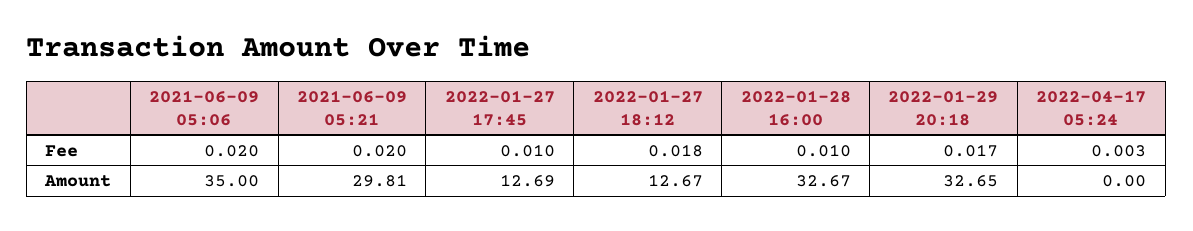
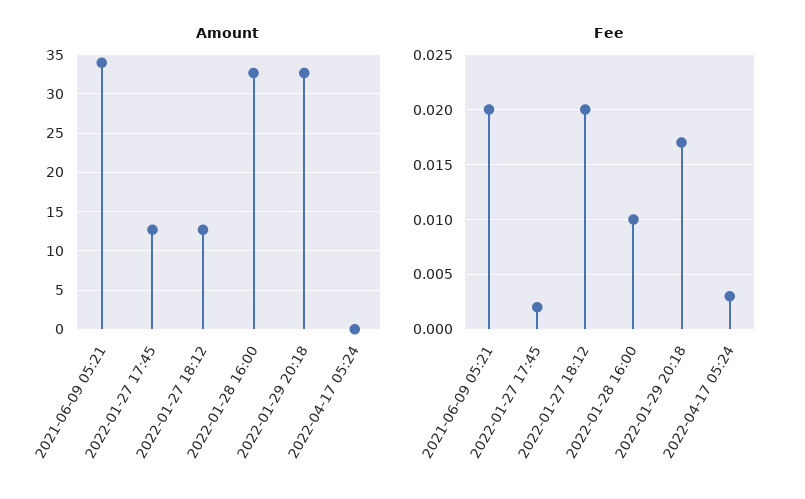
Fee, 2021-06-09 05:06: 0.02 -> none
Fee, 2022-01-27 17:45: 0.01 -> 0.002
Fee, 2022-01-27 18:12: 0.018 -> 0.02
Amount, 2021-06-09 05:06: 35 -> none
Amount, 2021-06-09 05:21: 29.81 -> 34

